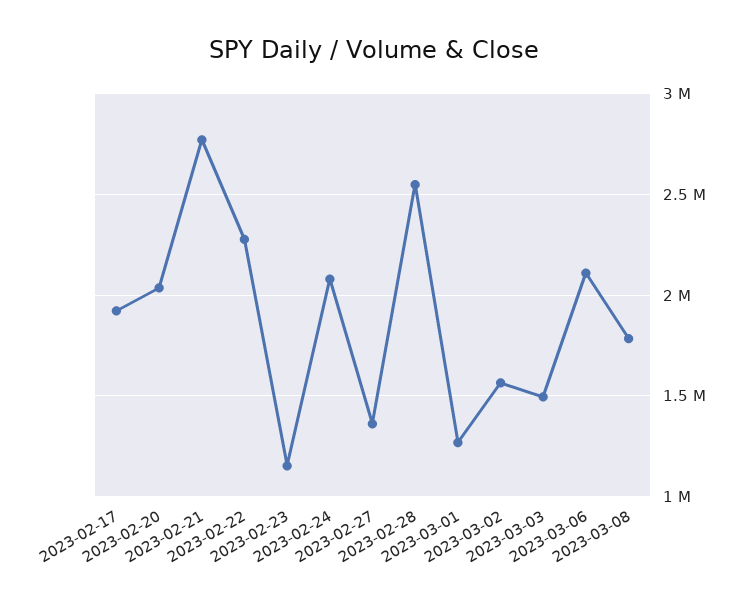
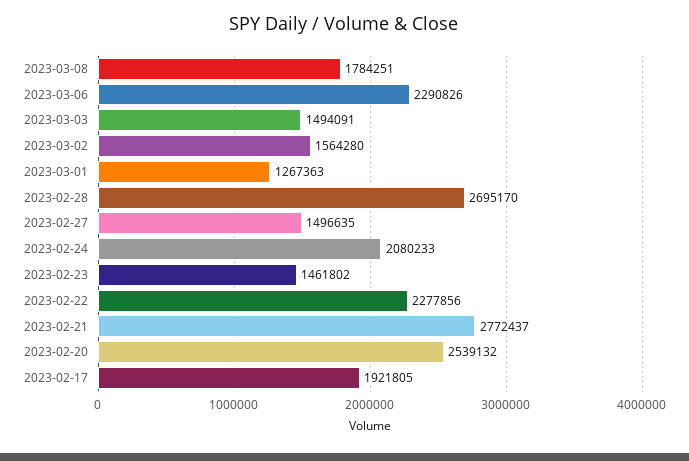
2023-02-20: 2050000 -> 2539132
2023-02-23: 1150000 -> 1461802
2023-02-27: 1350000 -> 1496635
2023-02-28: 2550000 -> 2695170
2023-03-06: 2100000 -> 2290826

